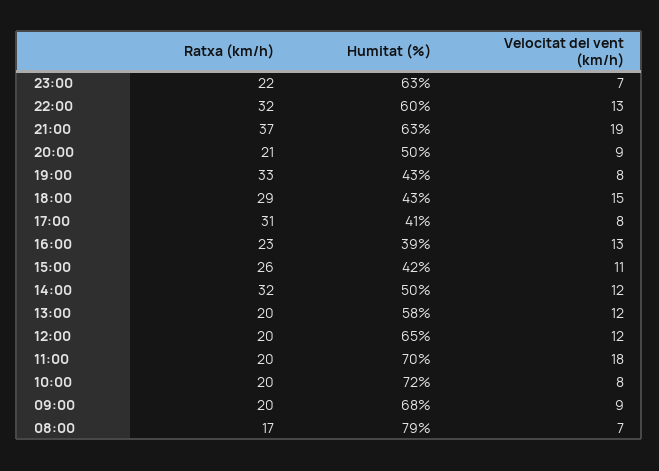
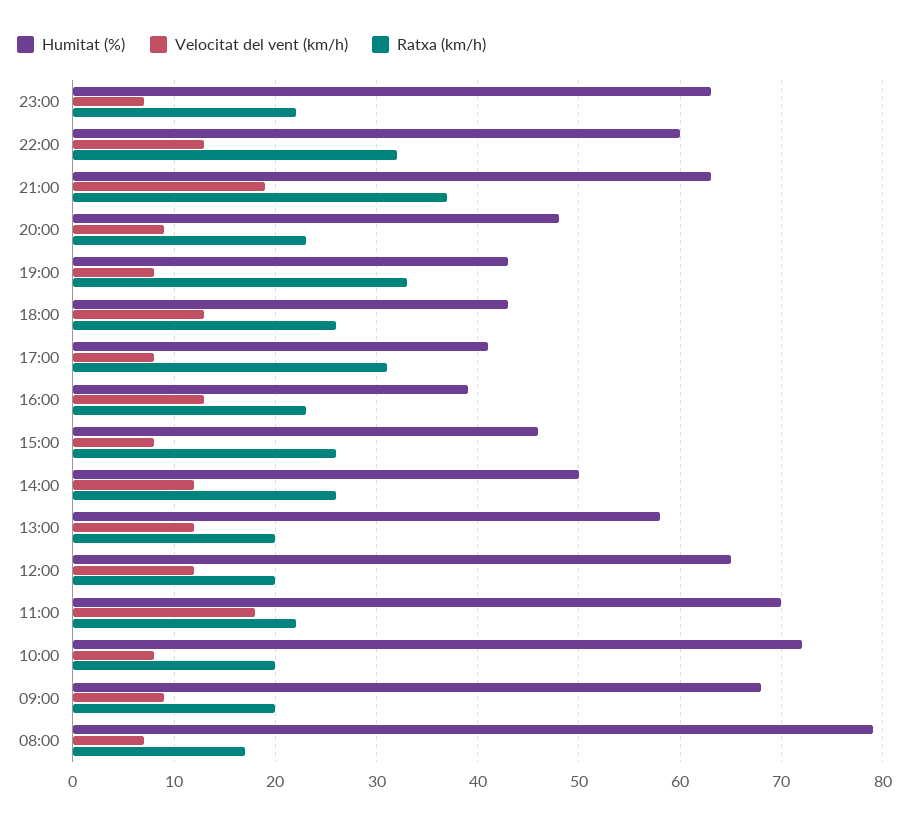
Ratxa (km/h), 20:00: 21 -> 23
Humitat (%), 20:00: 50 -> 48
Ratxa (km/h), 18:00: 29 -> 26
Velocitat del vent (km/h), 18:00: 15 -> 13
Humitat (%), 15:00: 42 -> 46
Velocitat del vent (km/h), 15:00: 11 -> 8
Ratxa (km/h), 14:00: 32 -> 26
Ratxa (km/h), 11:00: 20 -> 22

